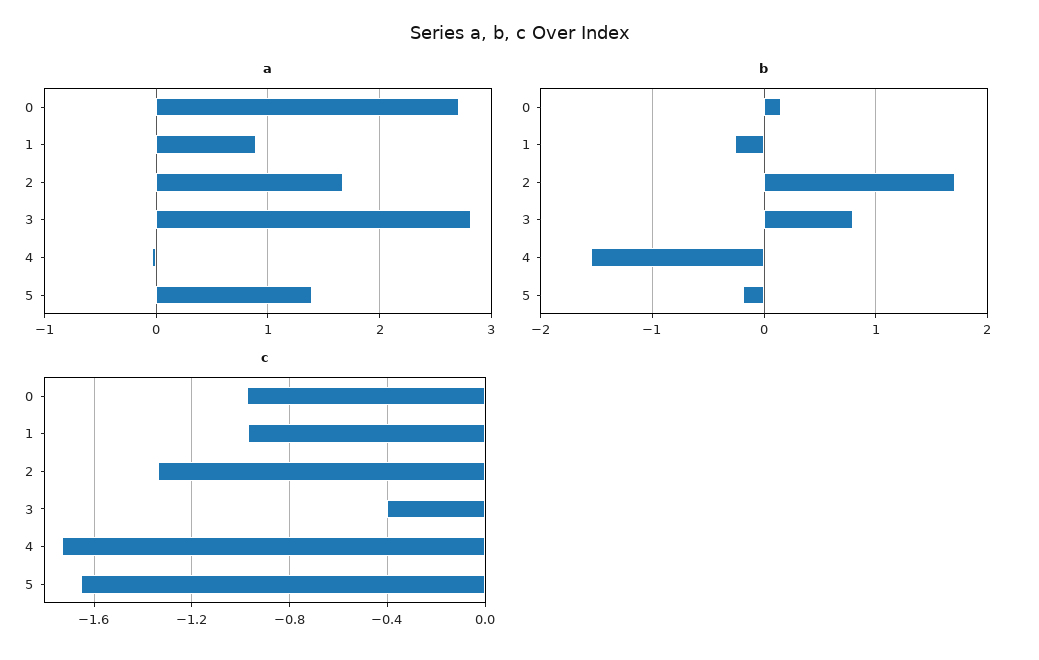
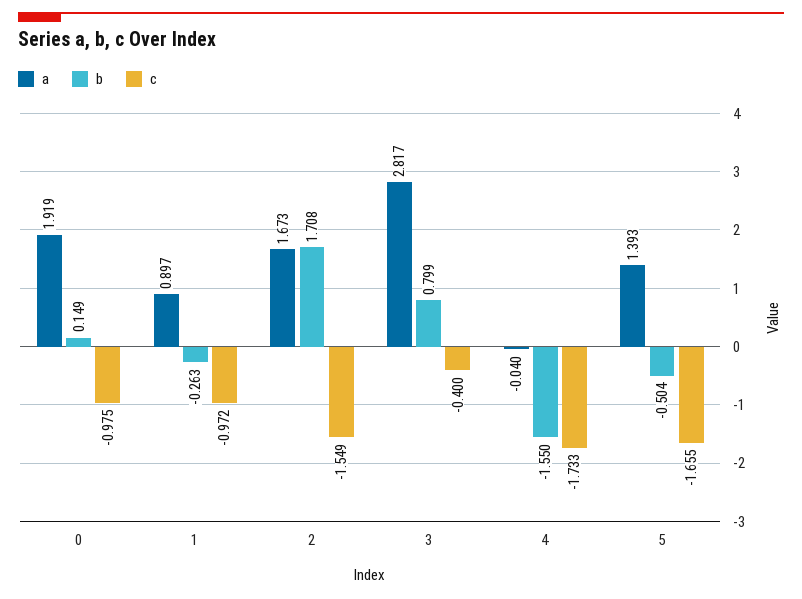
a, 0: 2.7 -> 1.919
b, 5: -0.2 -> -0.504
c, 2: -1.35 -> -1.549

